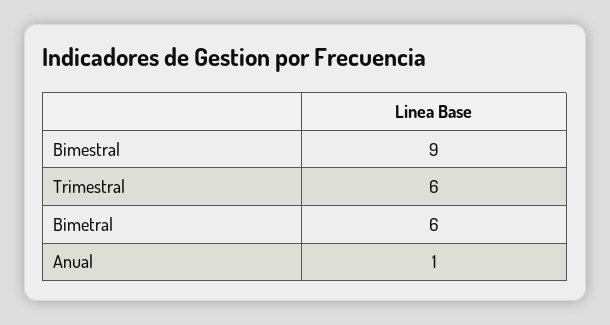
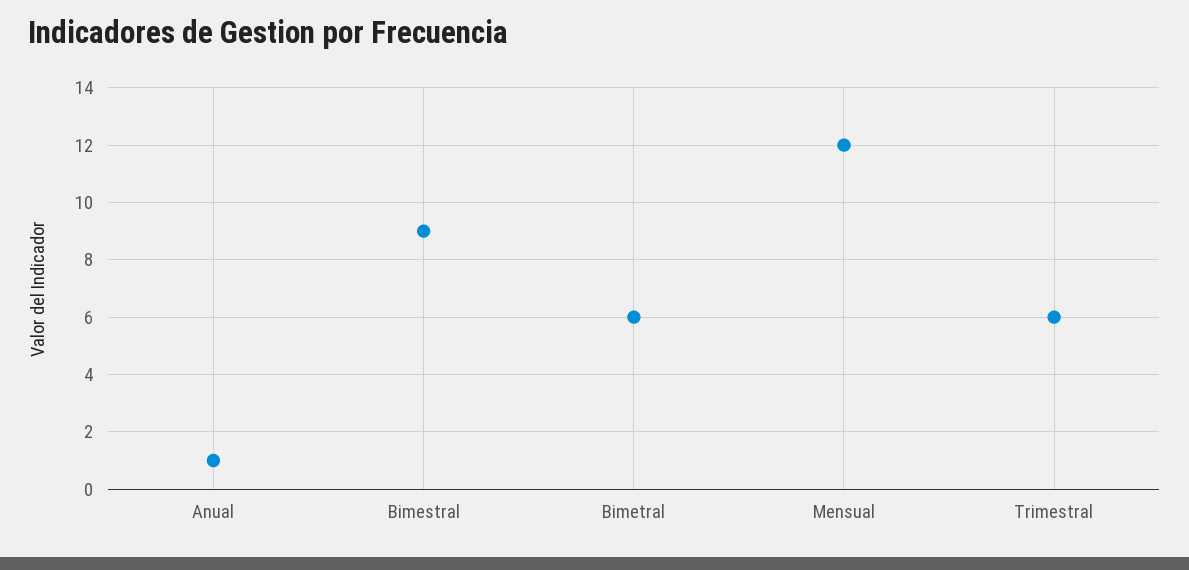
Mensual: none -> 12

